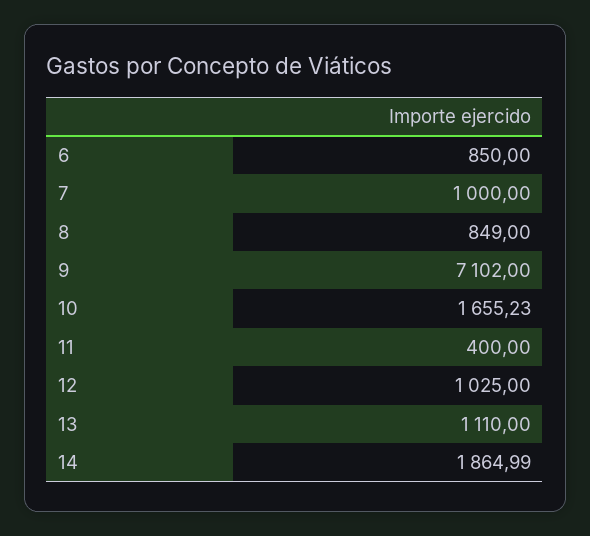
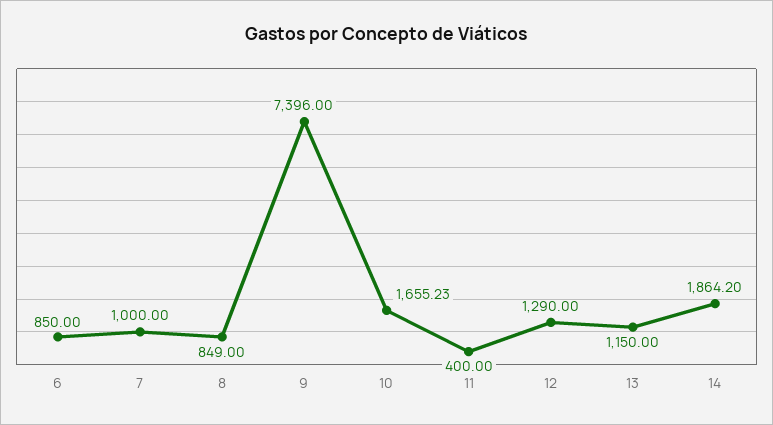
9: 7102 -> 7396
12: 1025 -> 1290
13: 1110 -> 1150
14: 1864.99 -> 1864.2

